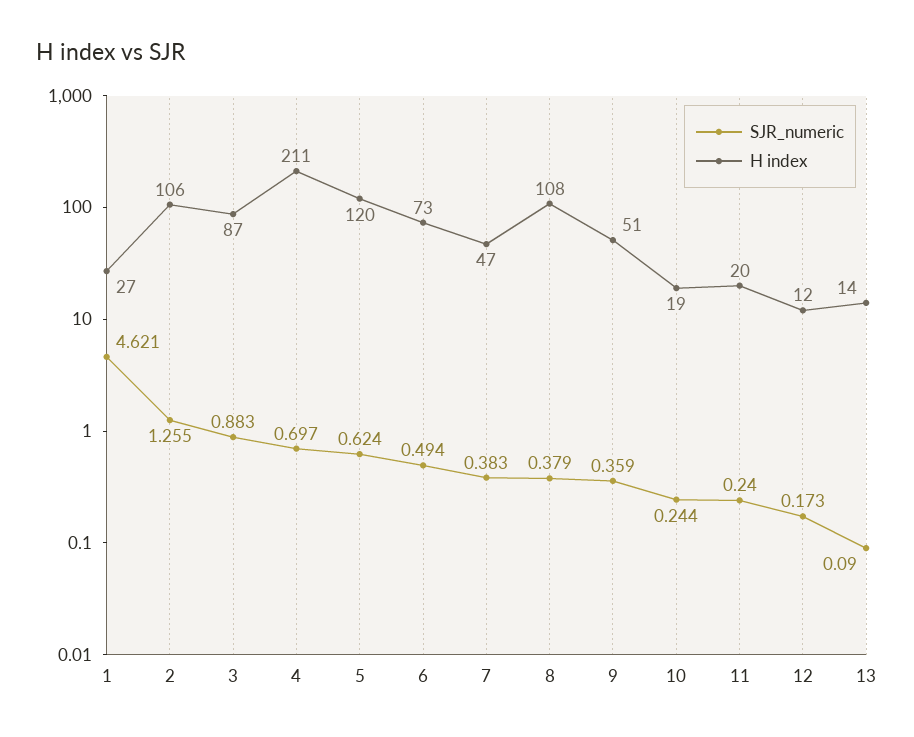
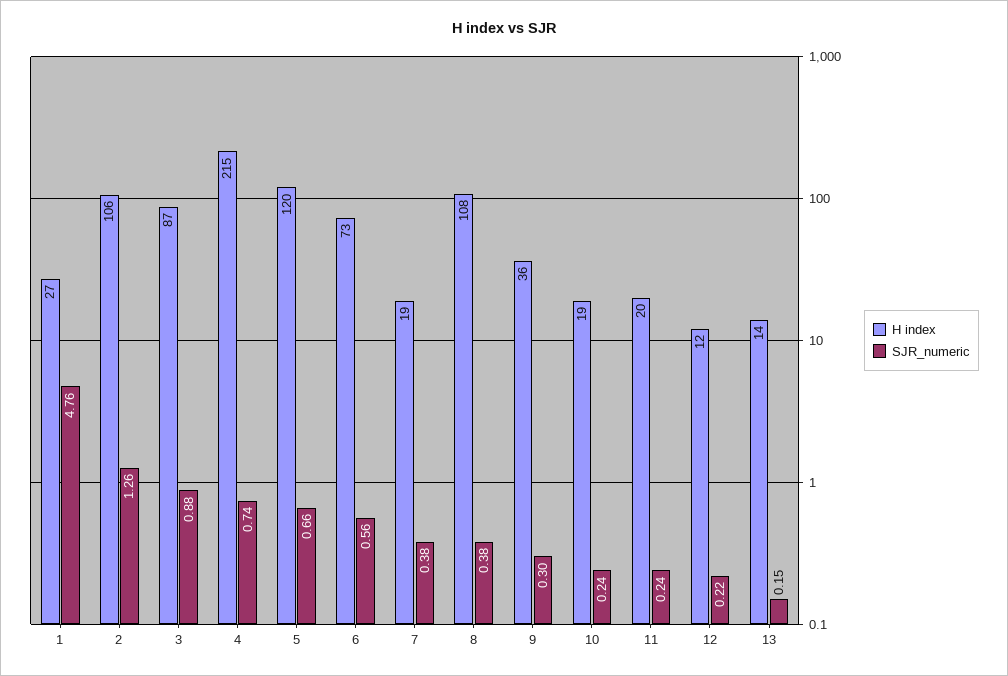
SJR_numeric, 1: 4.621 -> 4.76
SJR_numeric, 4: 0.697 -> 0.74
H index, 4: 211 -> 215
SJR_numeric, 5: 0.624 -> 0.66
SJR_numeric, 6: 0.494 -> 0.56
H index, 7: 47 -> 19
SJR_numeric, 9: 0.359 -> 0.3
H index, 9: 51 -> 36
SJR_numeric, 12: 0.173 -> 0.22
SJR_numeric, 13: 0.09 -> 0.15

